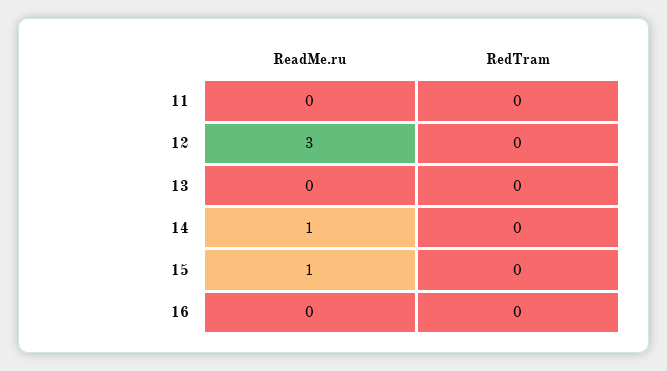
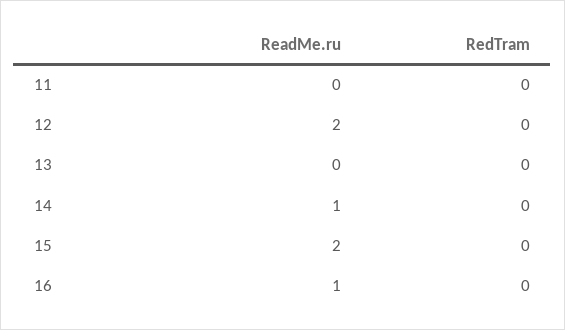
ReadMe.ru, 12: 3 -> 2
ReadMe.ru, 15: 1 -> 2
ReadMe.ru, 16: 0 -> 1

